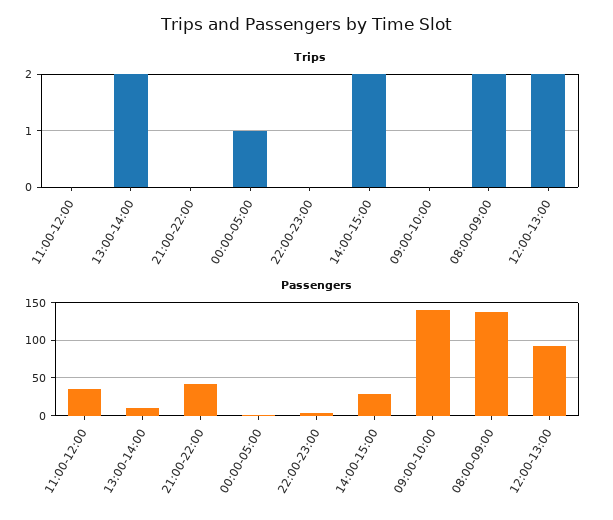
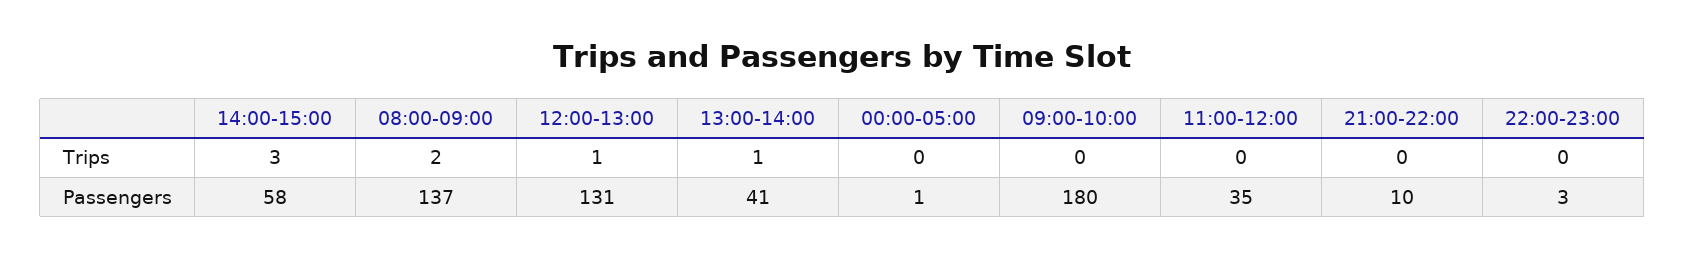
Trips, 13:00-14:00: 2 -> 1
Trips, 00:00-05:00: 1 -> 0
Trips, 14:00-15:00: 2 -> 3
Trips, 12:00-13:00: 2 -> 1
Passengers, 13:00-14:00: 10 -> 41
Passengers, 21:00-22:00: 40 -> 10
Passengers, 14:00-15:00: 30 -> 58
Passengers, 09:00-10:00: 140 -> 180
Passengers, 12:00-13:00: 90 -> 131

